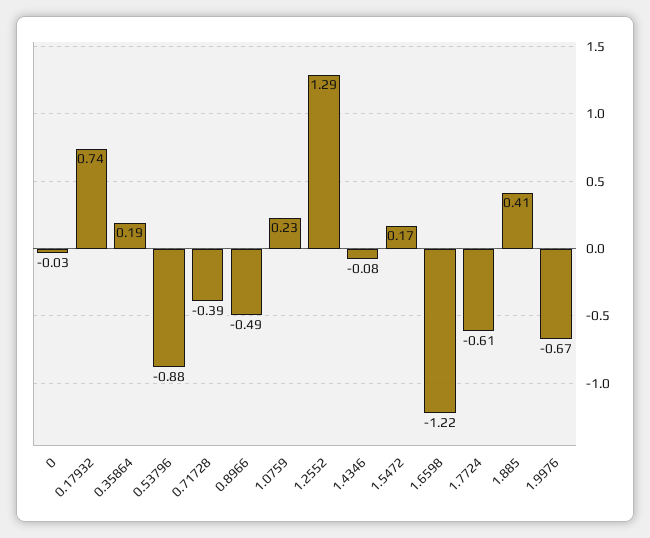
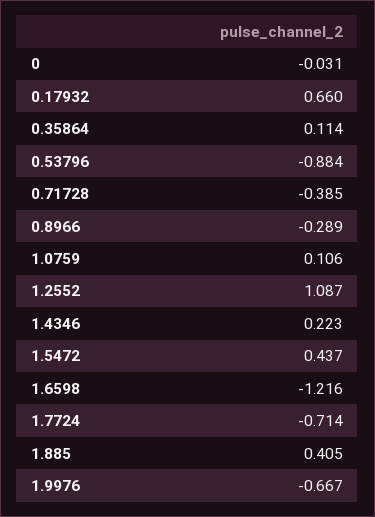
0.17932: 0.74 -> 0.66
0.35864: 0.19 -> 0.114
0.8966: -0.49 -> -0.289
1.0759: 0.23 -> 0.106
1.2552: 1.29 -> 1.087
1.4346: -0.08 -> 0.223
1.5472: 0.17 -> 0.437
1.7724: -0.61 -> -0.714

